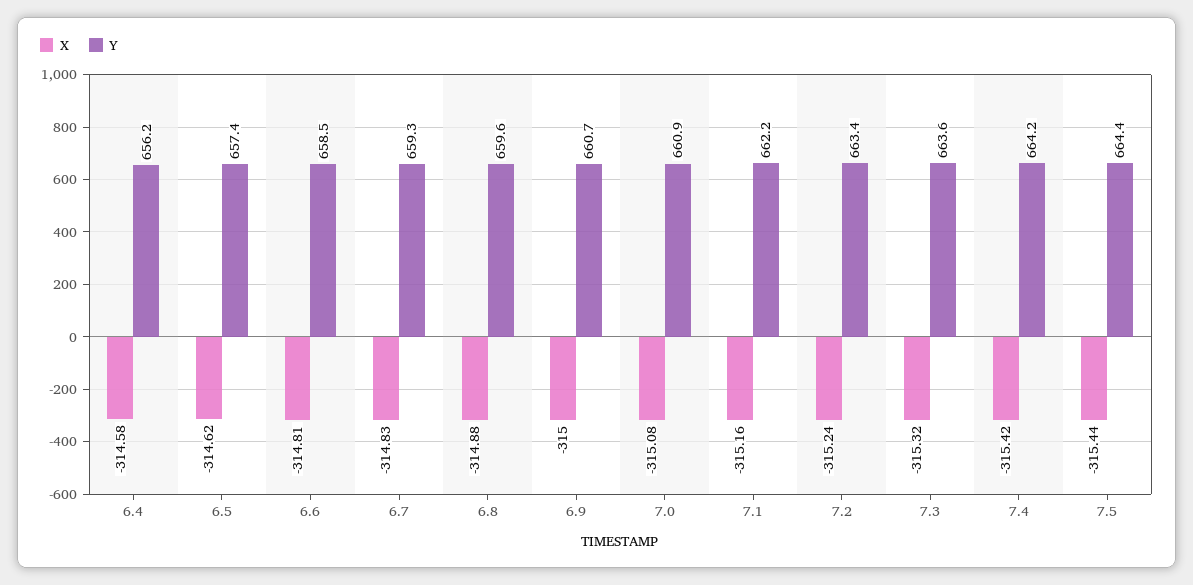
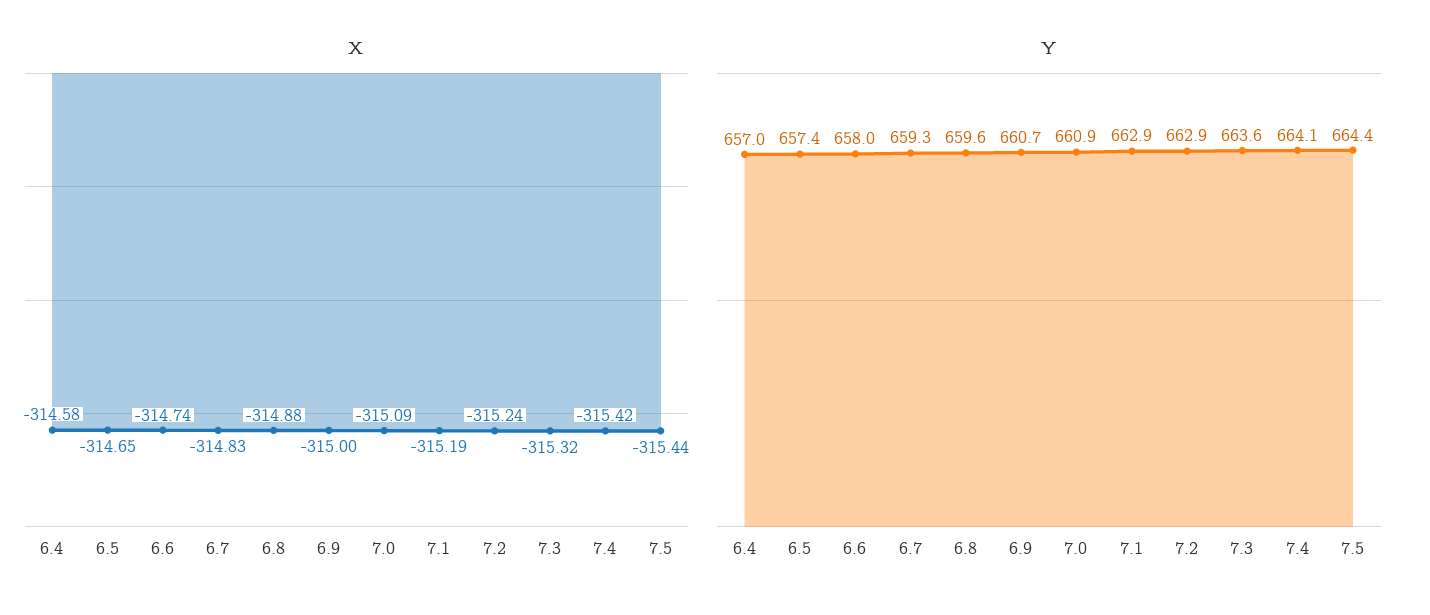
Y, 6.4: 656.2 -> 657
X, 6.5: -314.62 -> -314.65
X, 6.6: -314.81 -> -314.74
Y, 6.6: 658.5 -> 658
X, 7.0: -315.08 -> -315.09
X, 7.1: -315.16 -> -315.19
Y, 7.1: 662.2 -> 662.9
Y, 7.2: 663.4 -> 662.9
Y, 7.4: 664.2 -> 664.1

